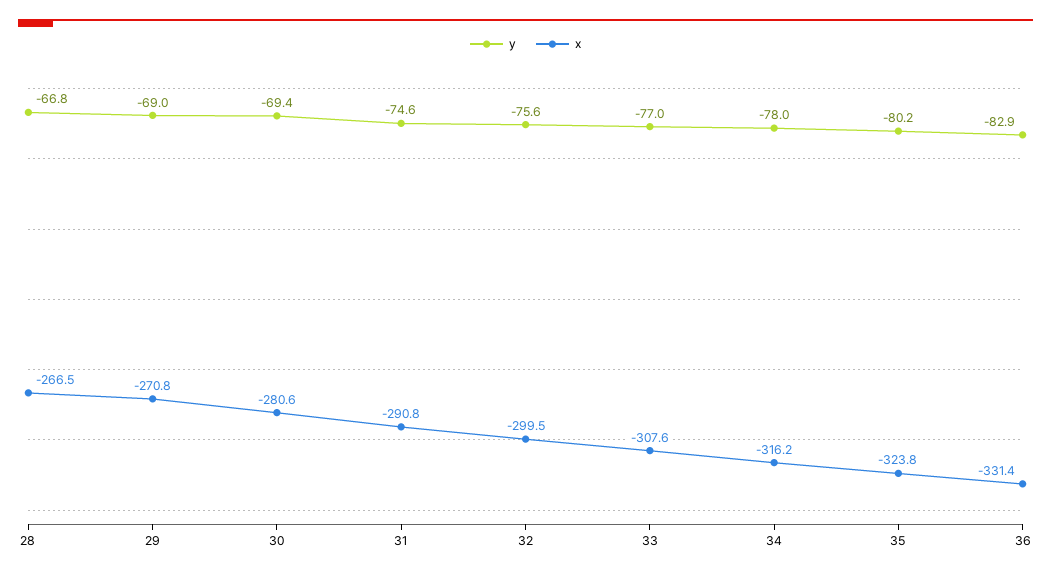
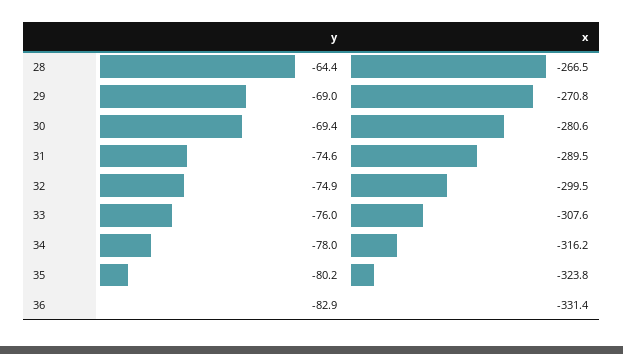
y, 28: -66.8 -> -64.4
x, 31: -290.8 -> -289.5
y, 32: -75.6 -> -74.9
y, 33: -77 -> -76

